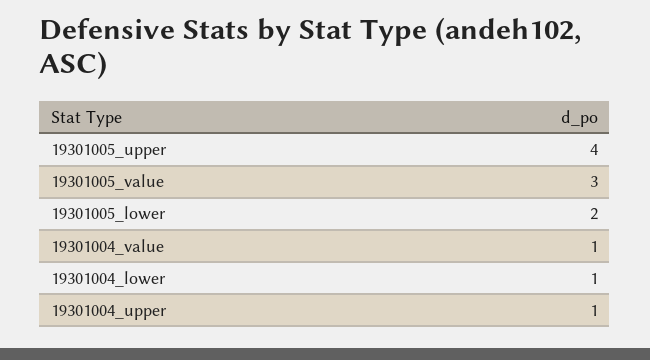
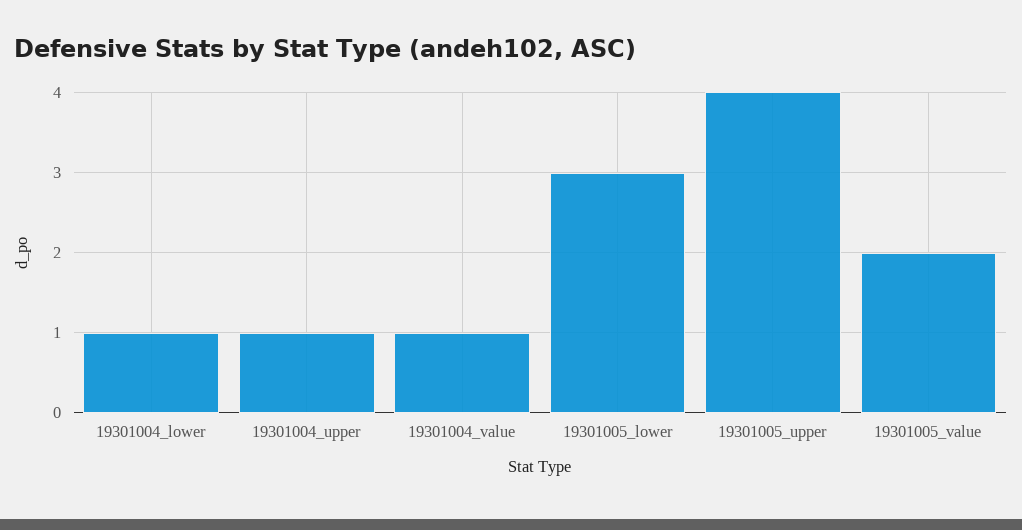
19301005_value: 3 -> 2
19301005_lower: 2 -> 3

